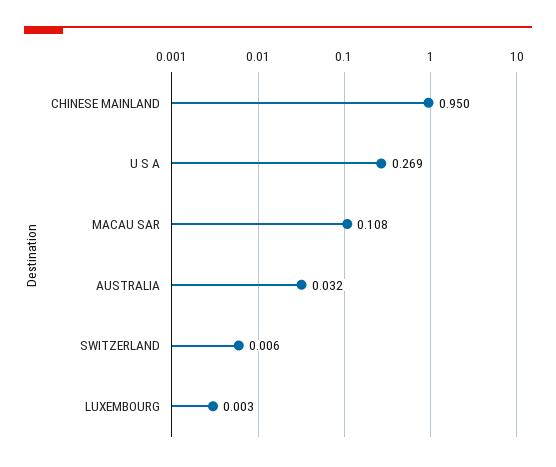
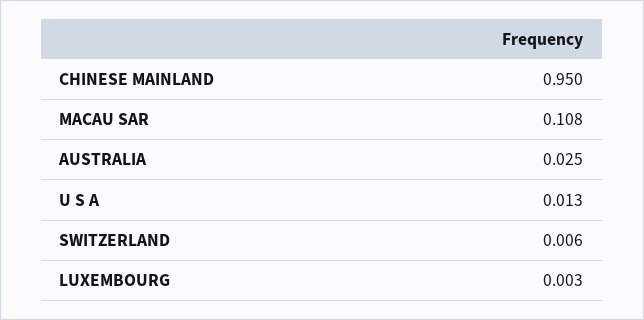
U S A: 0.269 -> 0.013
AUSTRALIA: 0.032 -> 0.025

